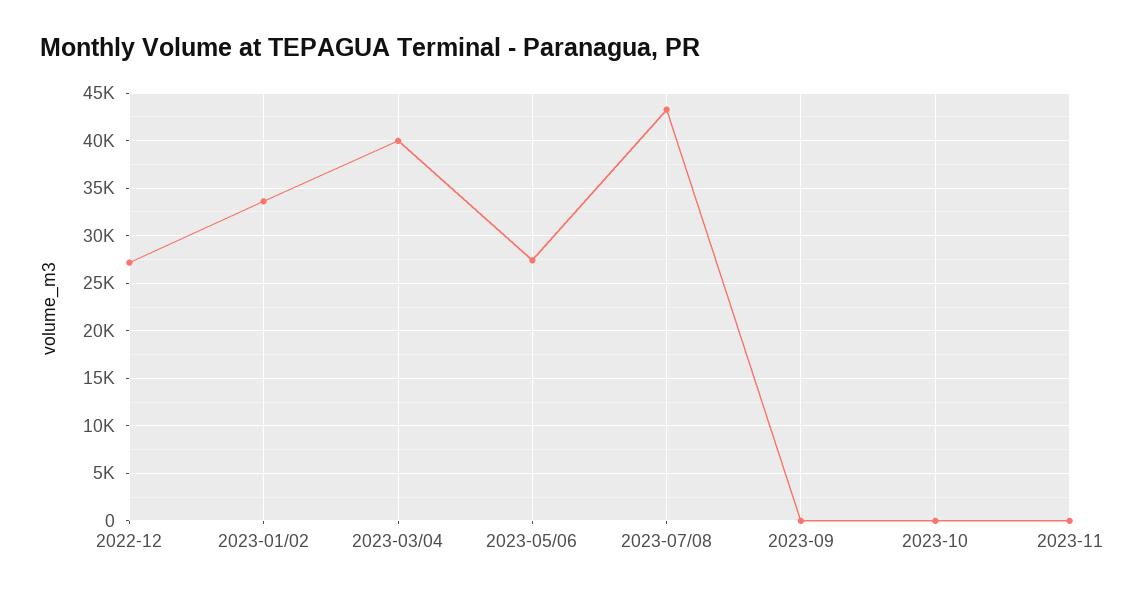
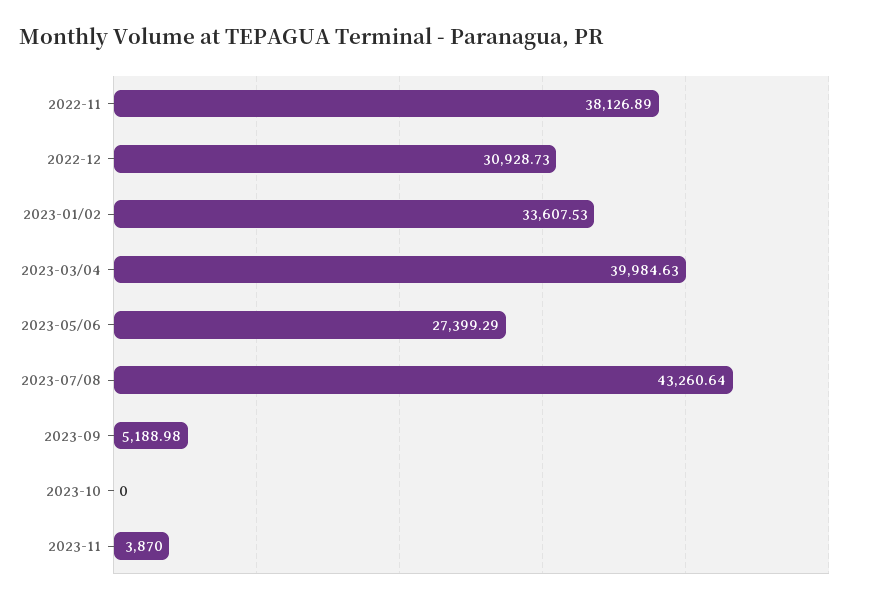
2022-12: 27000 -> 30928.73
2023-09: 0 -> 5188.98
2023-11: 0 -> 3870
2022-11: none -> 38126.89

